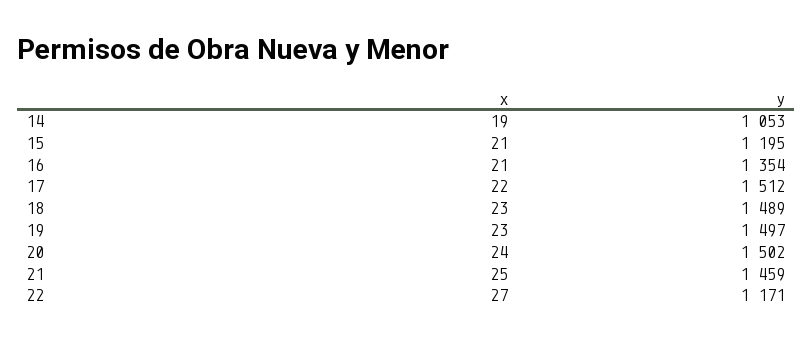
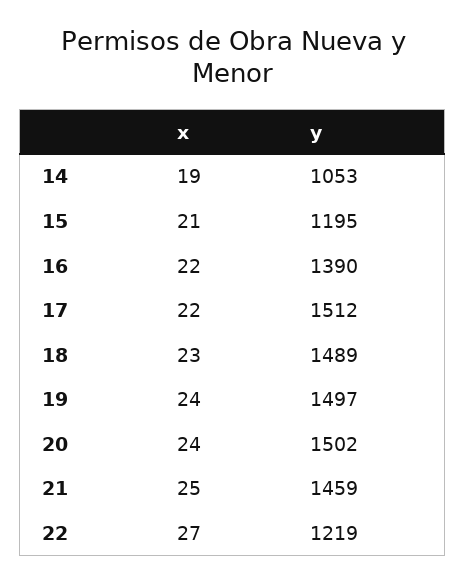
x, 16: 21 -> 22
y, 16: 1354 -> 1390
x, 19: 23 -> 24
y, 22: 1171 -> 1219

